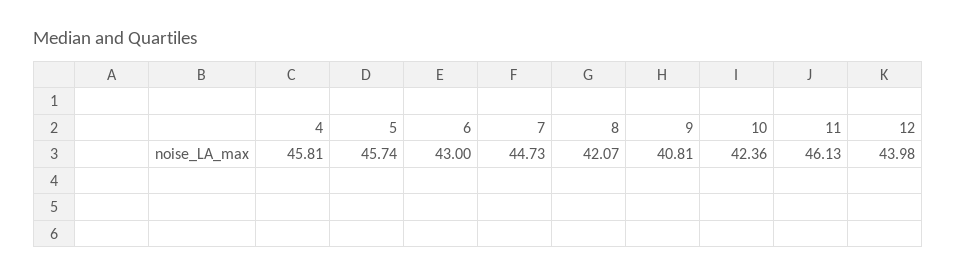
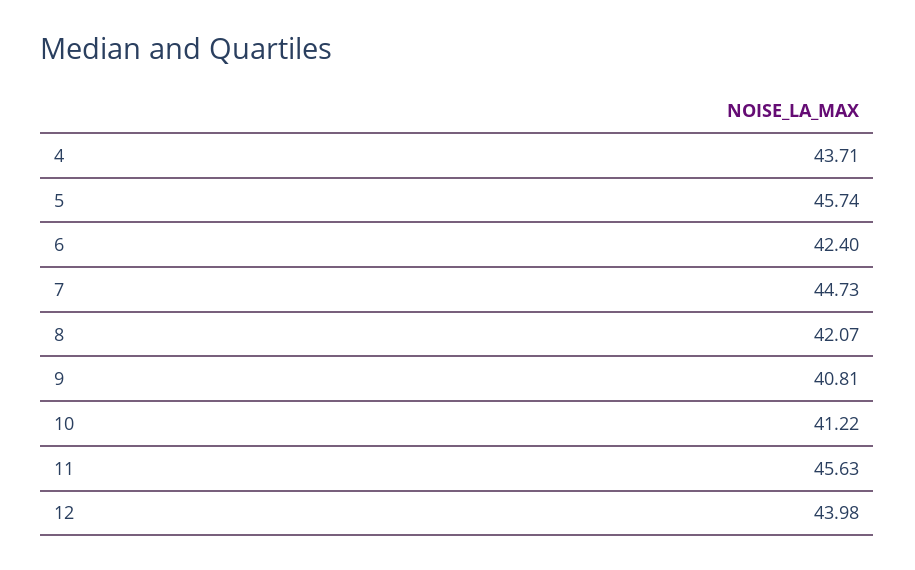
4: 45.81 -> 43.71
6: 43 -> 42.4
10: 42.36 -> 41.22
11: 46.13 -> 45.63

